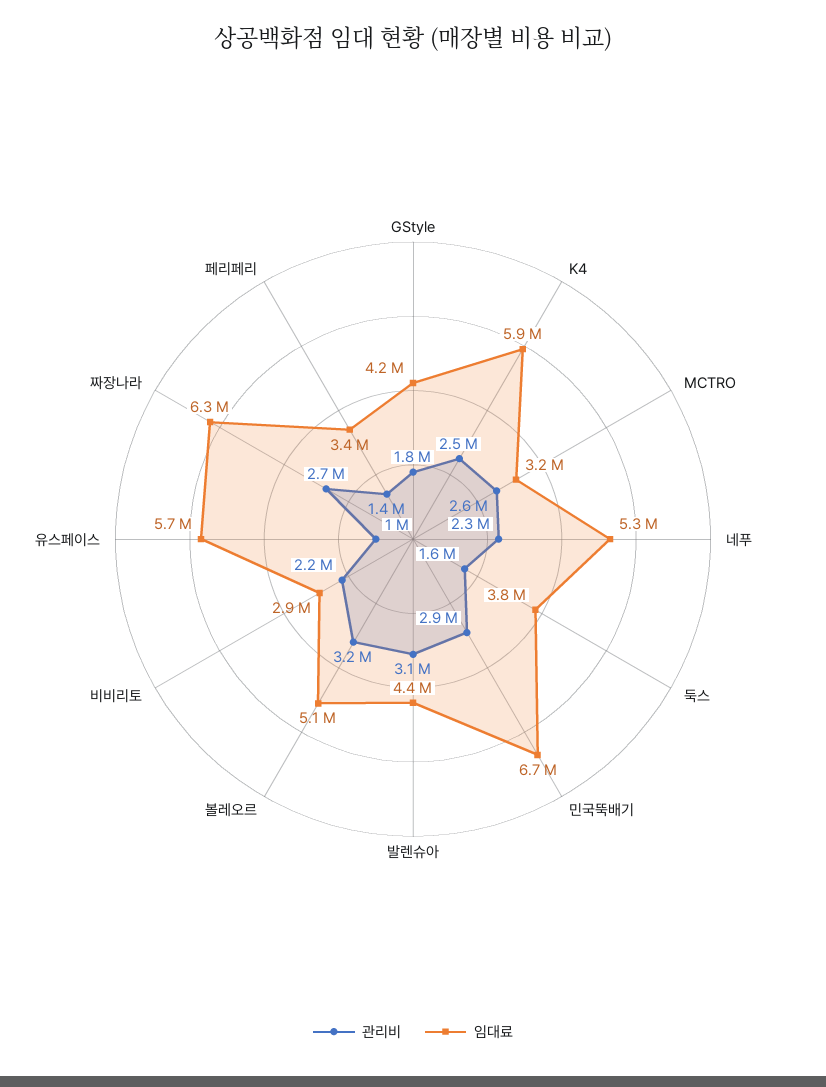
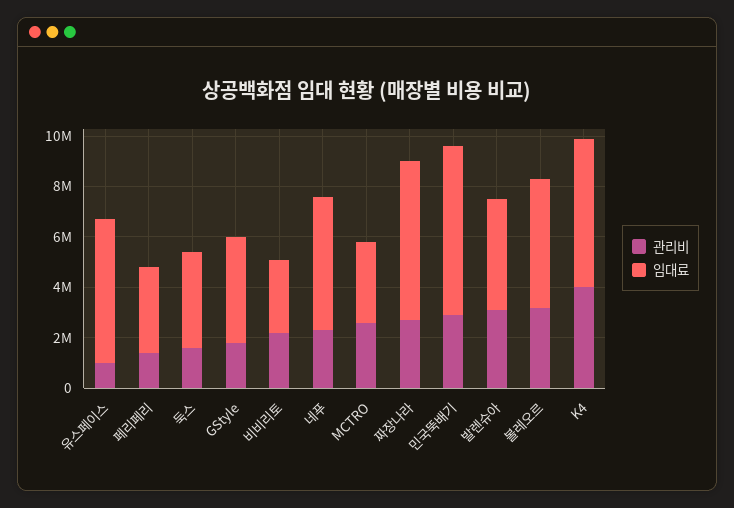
관리비, K4: 2500000 -> 4000000

